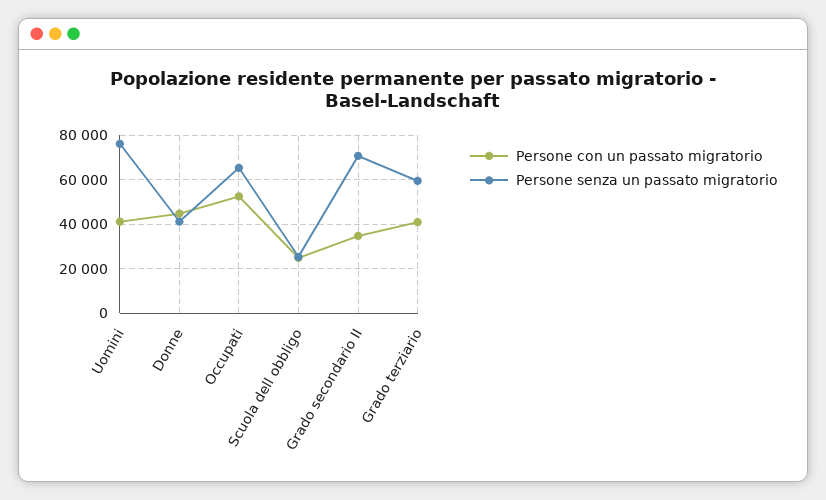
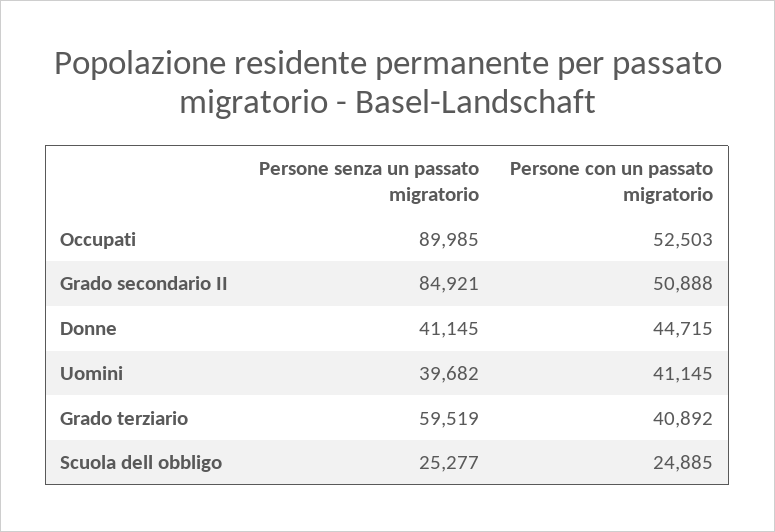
Persone senza un passato migratorio, Uomini: 75000 -> 39682
Persone senza un passato migratorio, Occupati: 65000 -> 89985
Persone con un passato migratorio, Grado secondario II: 35000 -> 50888
Persone senza un passato migratorio, Grado secondario II: 70000 -> 84921

